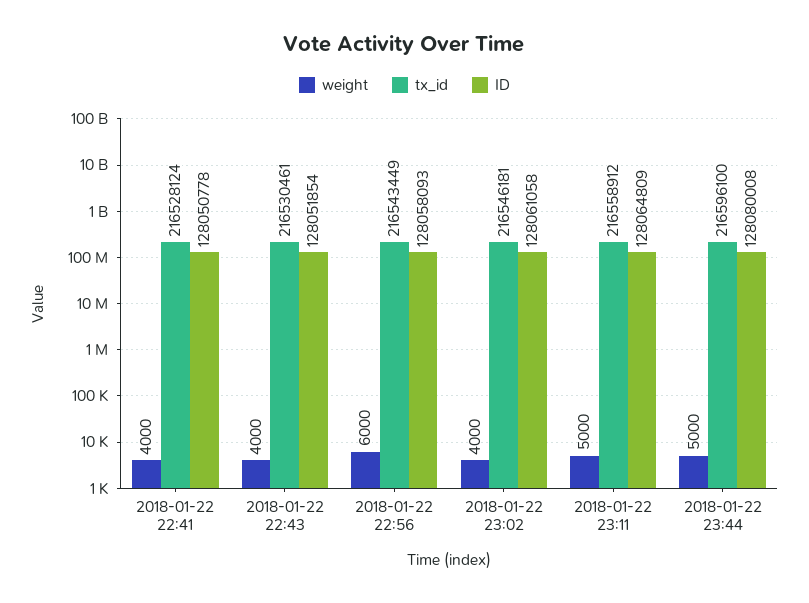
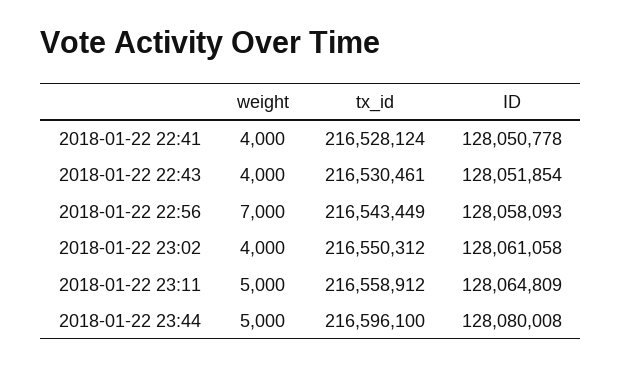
weight, 2018-01-22 22:56: 6000 -> 7000
tx_id, 2018-01-22 23:02: 216546181 -> 216550312

